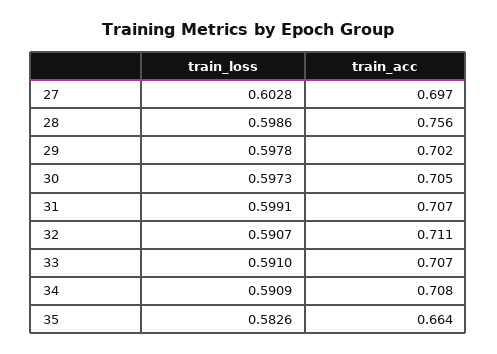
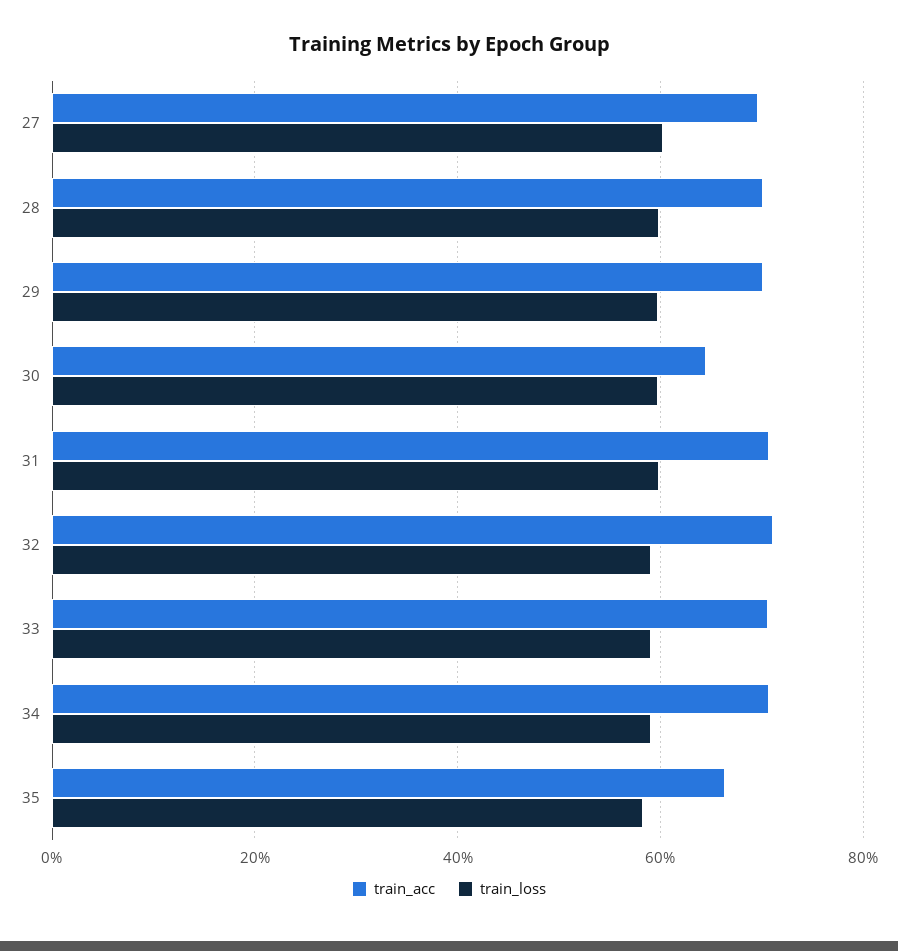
train_acc, 28: 0.756 -> 0.7
train_acc, 30: 0.705 -> 0.64

